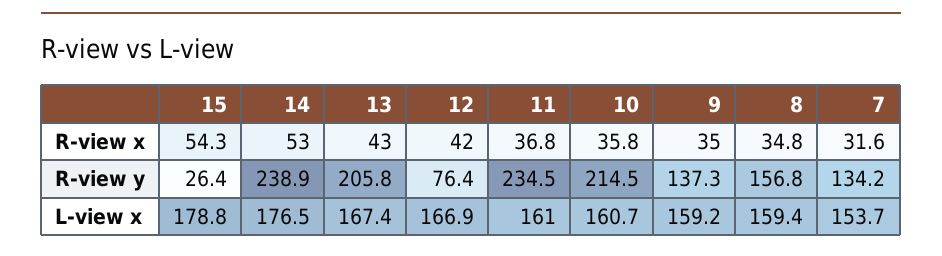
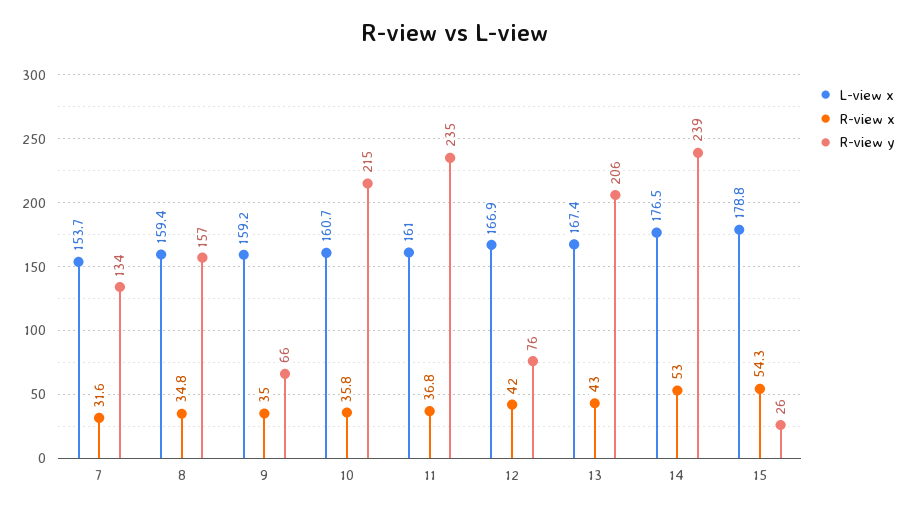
R-view y, 9: 137.3 -> 66

